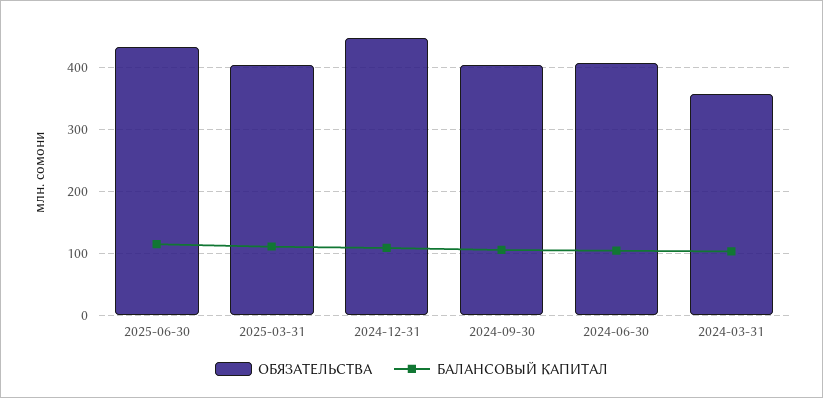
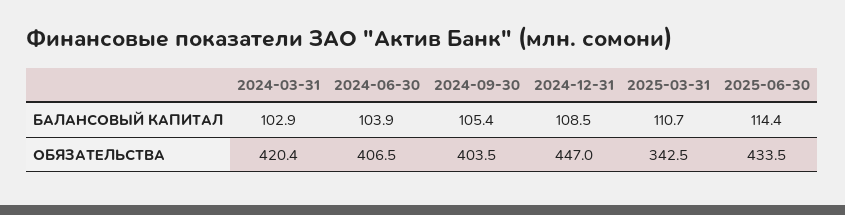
ОБЯЗАТЕЛЬСТВА, 2025-03-31: 400 -> 342.5
ОБЯЗАТЕЛЬСТВА, 2024-03-31: 360 -> 420.4

